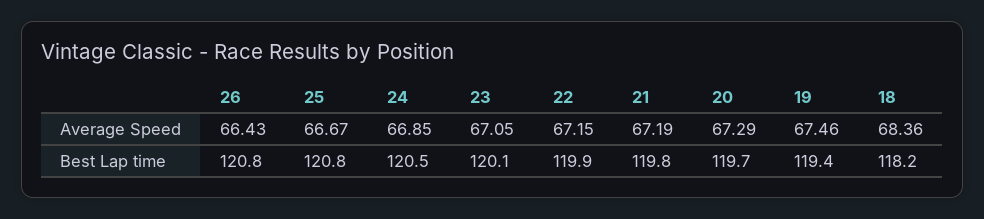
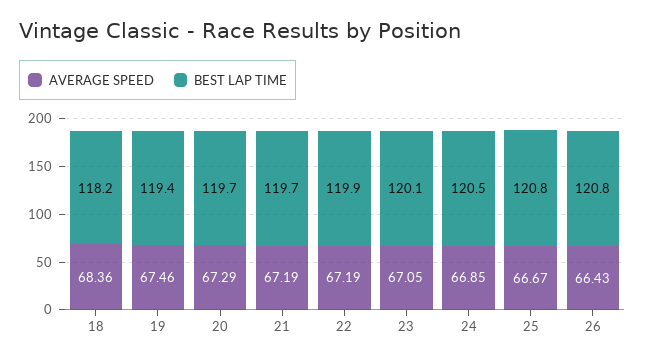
Average Speed, 22: 67.15 -> 67.19
Best Lap time, 21: 119.8 -> 119.7

